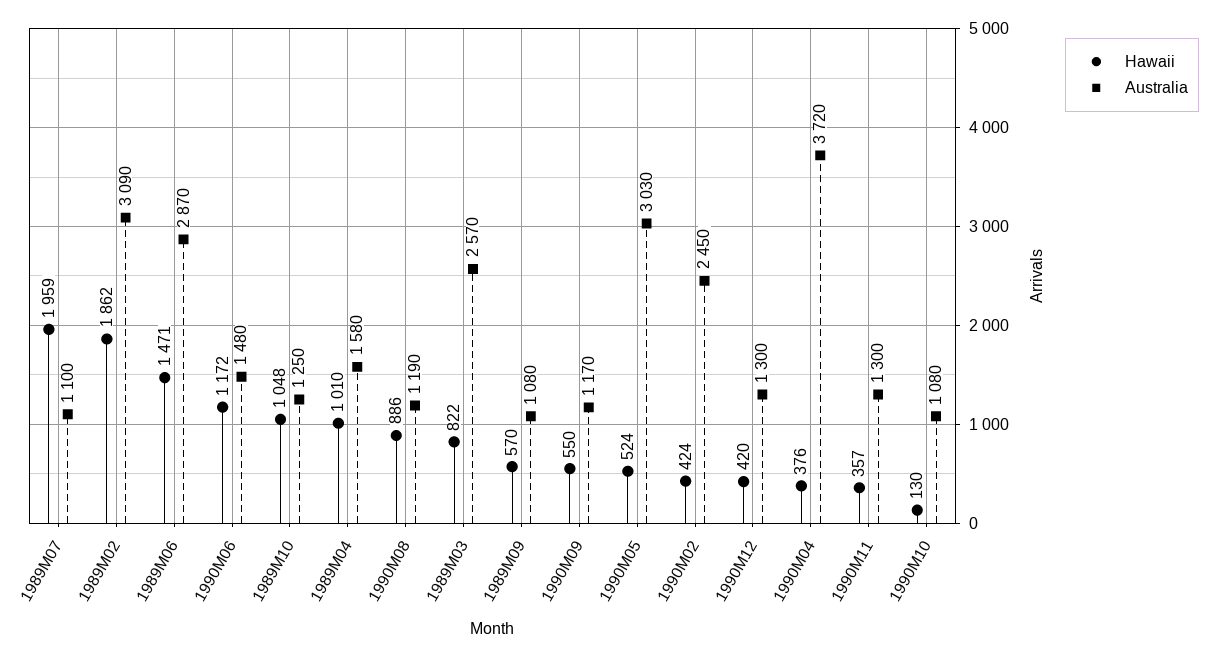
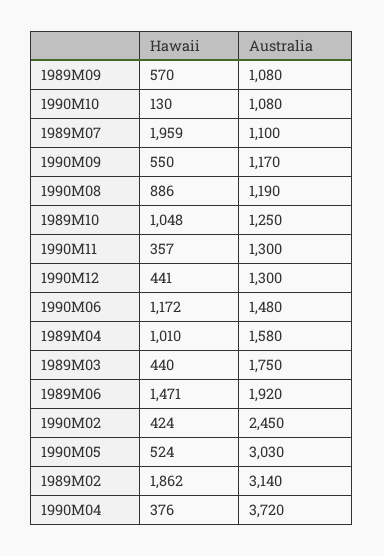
Australia, 1989M02: 3090 -> 3140
Australia, 1989M06: 2870 -> 1920
Hawaii, 1989M03: 822 -> 440
Australia, 1989M03: 2570 -> 1750
Hawaii, 1990M12: 420 -> 441

